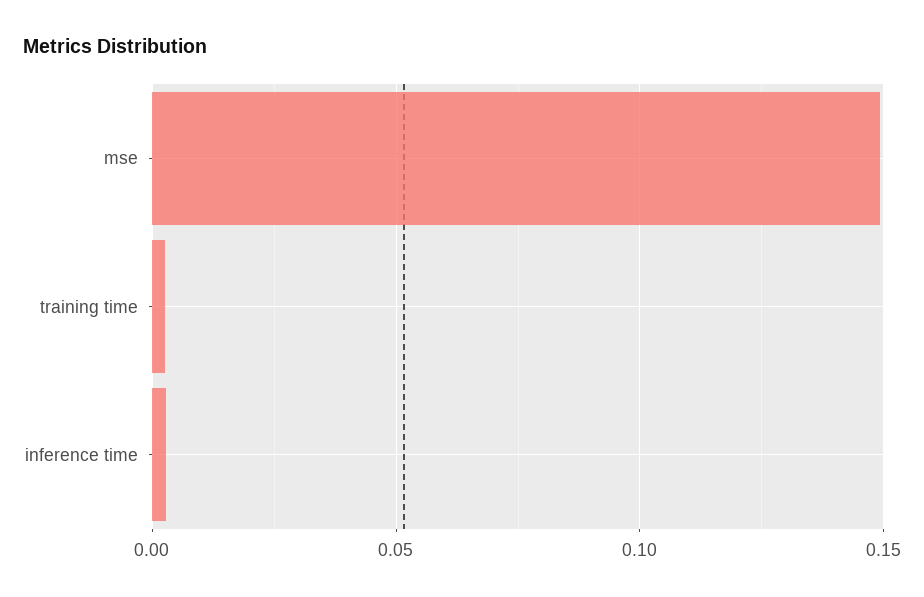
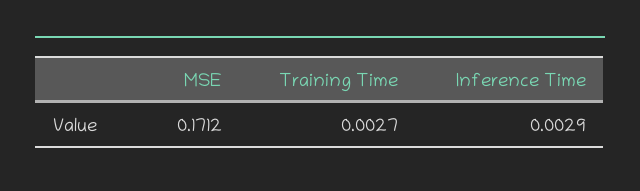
mse: 0.15 -> 0.1712

